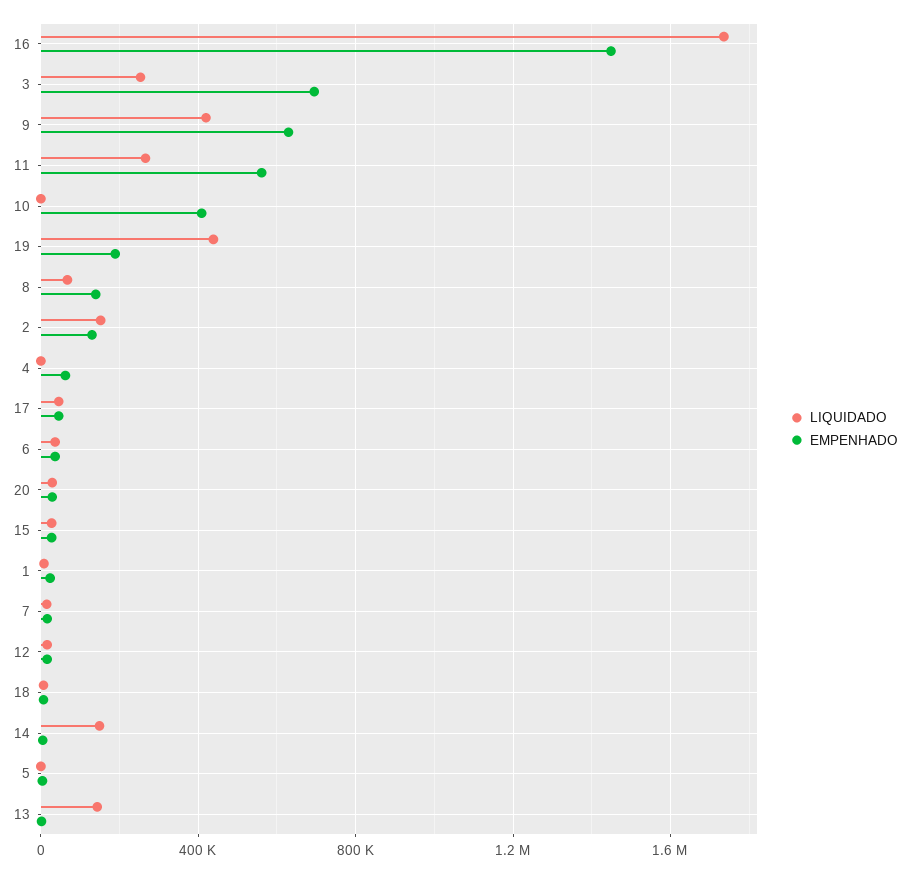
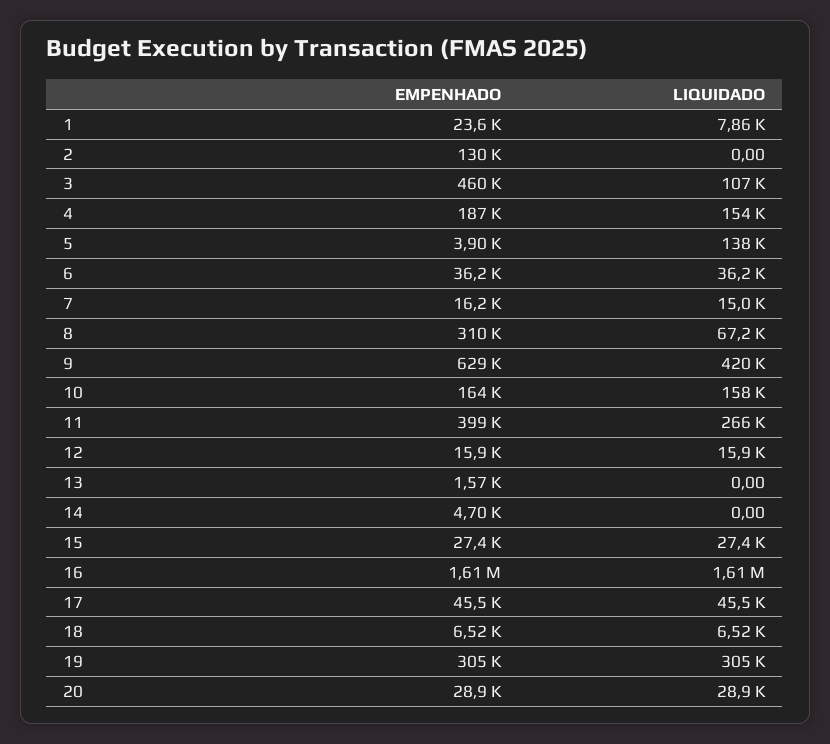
LIQUIDADO, 16: 1750000 -> 1610000
EMPENHADO, 16: 1450000 -> 1610000
LIQUIDADO, 3: 250000 -> 107000
EMPENHADO, 3: 700000 -> 460000
EMPENHADO, 11: 550000 -> 399000
LIQUIDADO, 10: 0 -> 158000
EMPENHADO, 10: 400000 -> 164000
LIQUIDADO, 19: 450000 -> 305000
EMPENHADO, 19: 200000 -> 305000
EMPENHADO, 8: 150000 -> 310000
LIQUIDADO, 2: 150000 -> 0
LIQUIDADO, 4: 0 -> 154000
EMPENHADO, 4: 50000 -> 187000
LIQUIDADO, 14: 150000 -> 0
LIQUIDADO, 5: 0 -> 138000
LIQUIDADO, 13: 150000 -> 0

